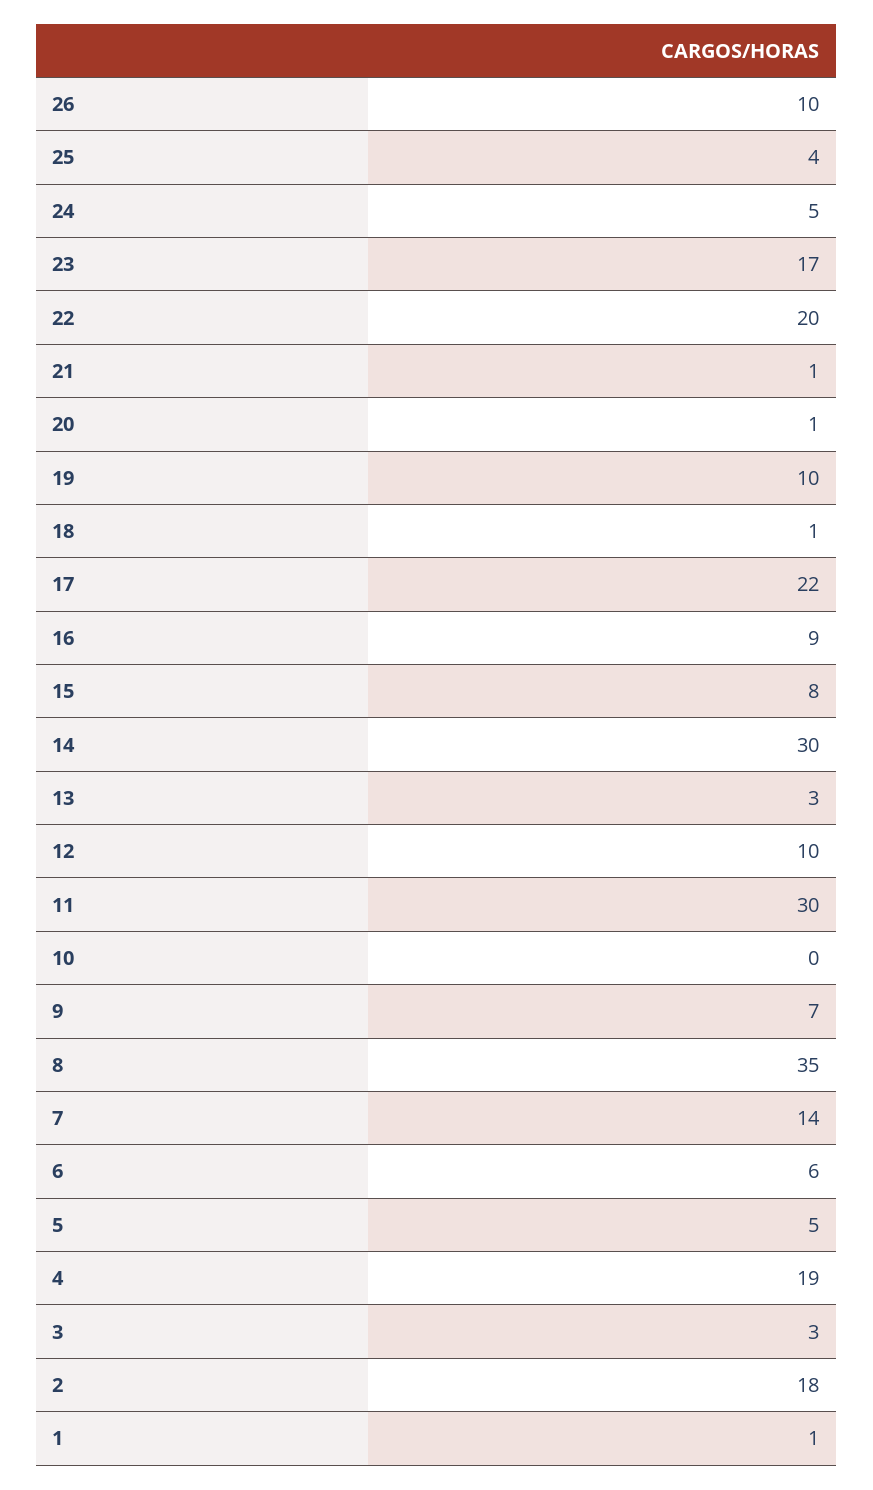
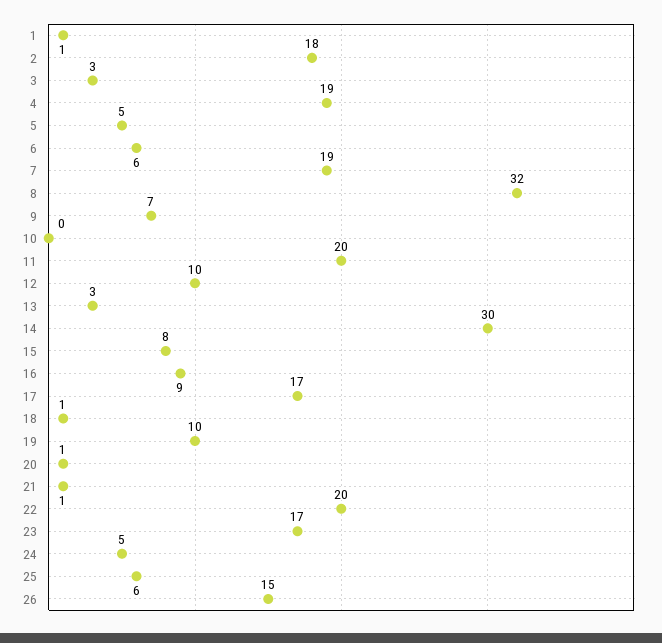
26: 10 -> 15
25: 4 -> 6
17: 22 -> 17
11: 30 -> 20
8: 35 -> 32
7: 14 -> 19

